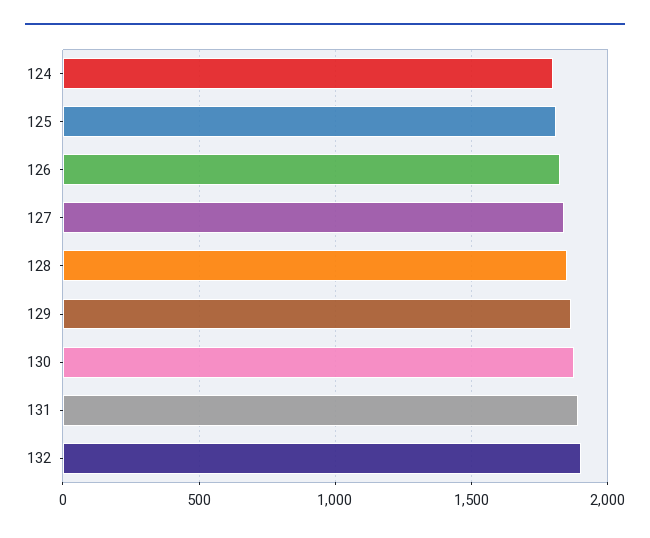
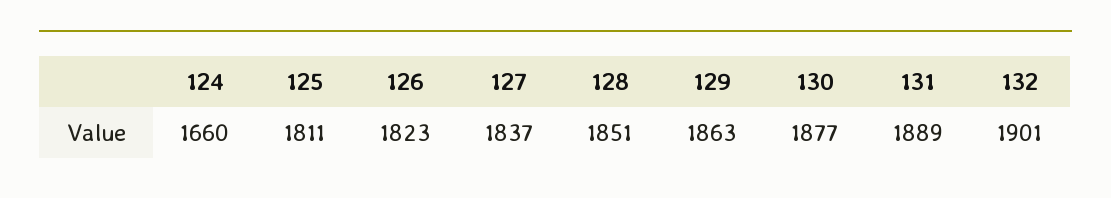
124: 1800 -> 1660

